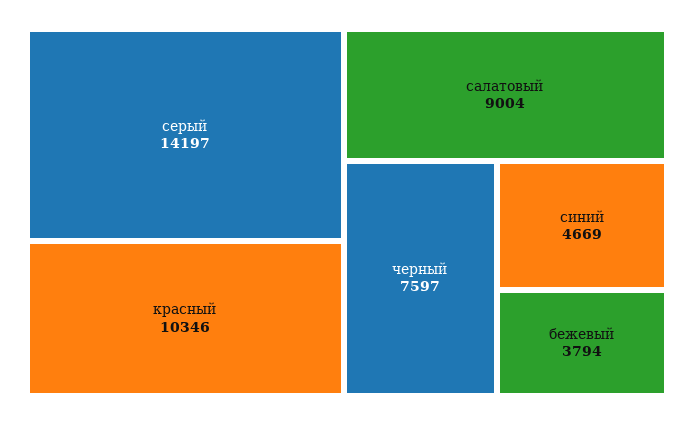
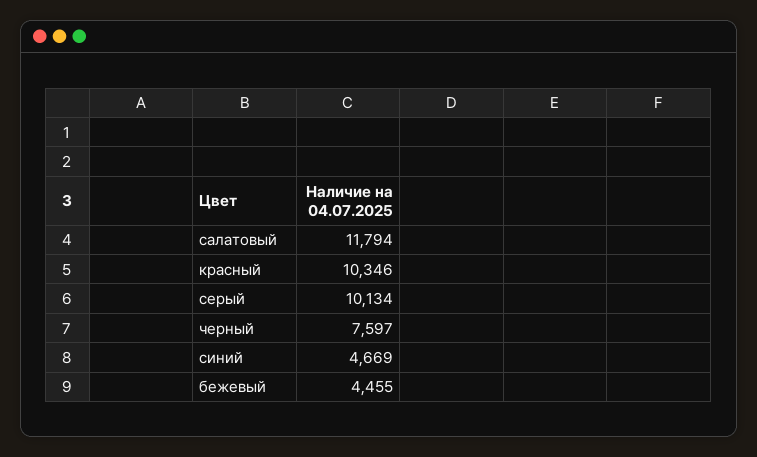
серый: 14197 -> 10134
салатовый: 9004 -> 11794
бежевый: 3794 -> 4455

